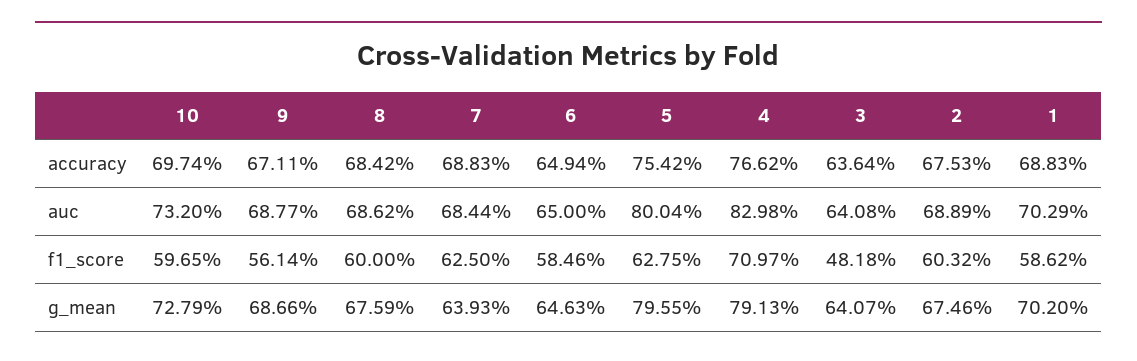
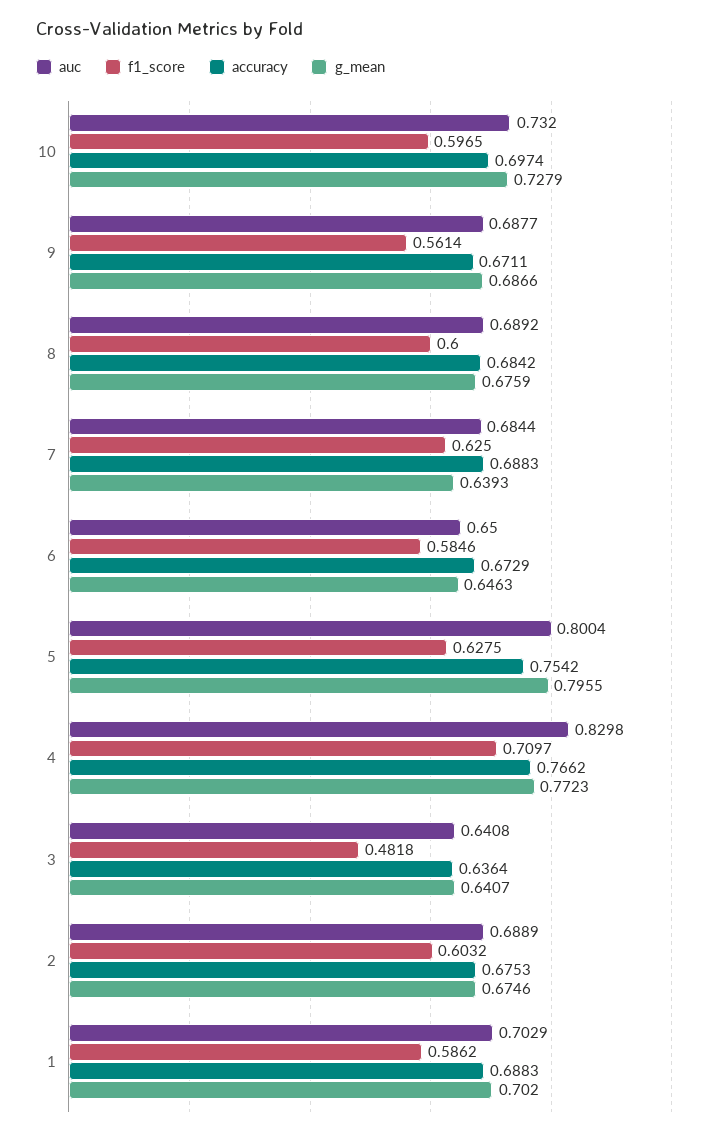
accuracy, 6: 0.6494 -> 0.6729
auc, 8: 0.6862 -> 0.6892
g_mean, 4: 0.7913 -> 0.7723

